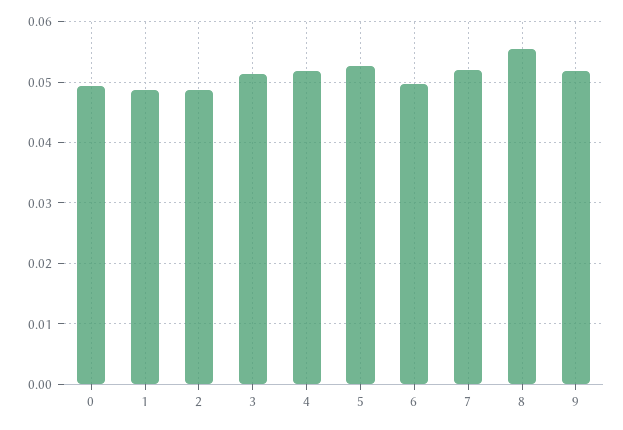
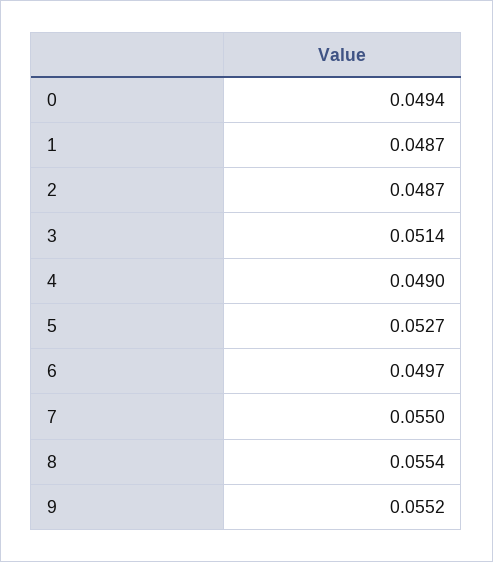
4: 0.052 -> 0.049
7: 0.052 -> 0.055
9: 0.052 -> 0.0552

